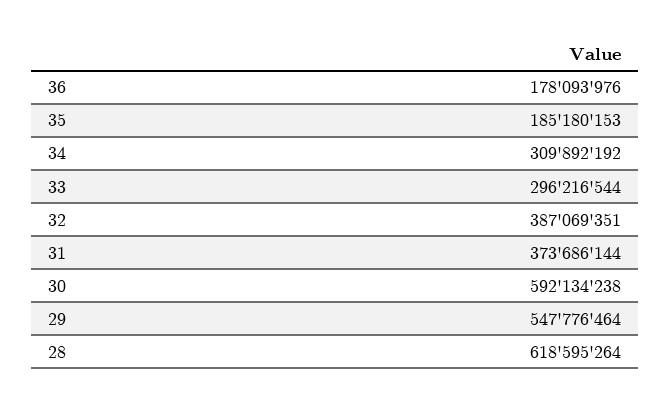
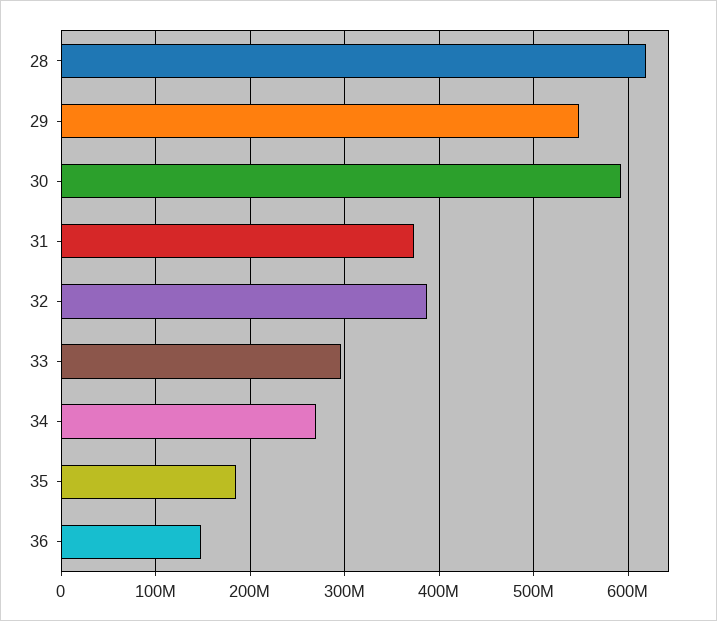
36: 178093976 -> 150000000
34: 309892192 -> 270000000

